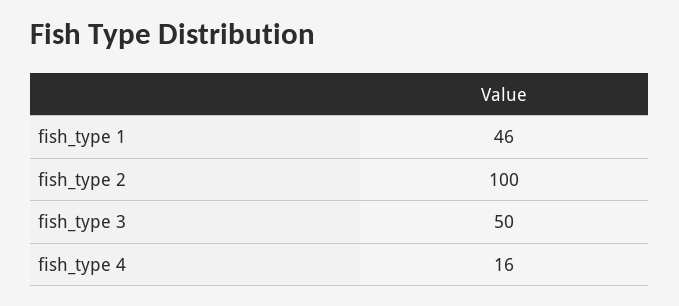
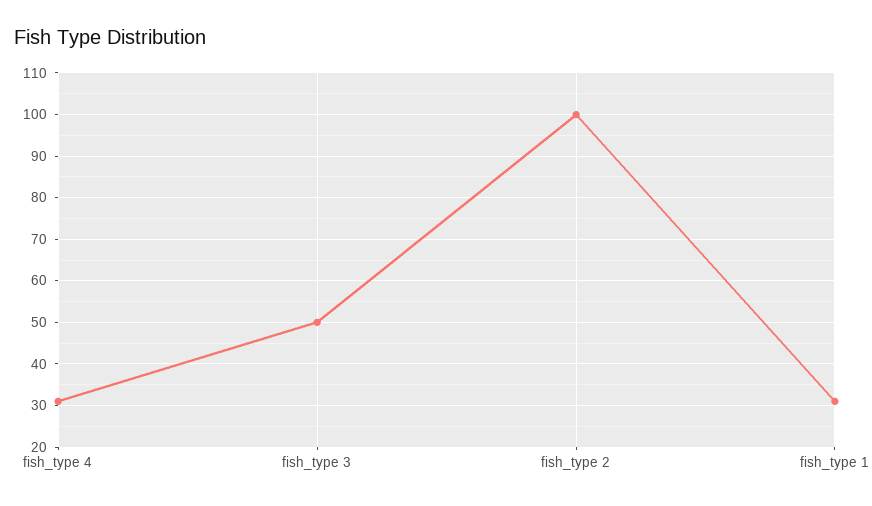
fish_type 1: 46 -> 30
fish_type 4: 16 -> 30

